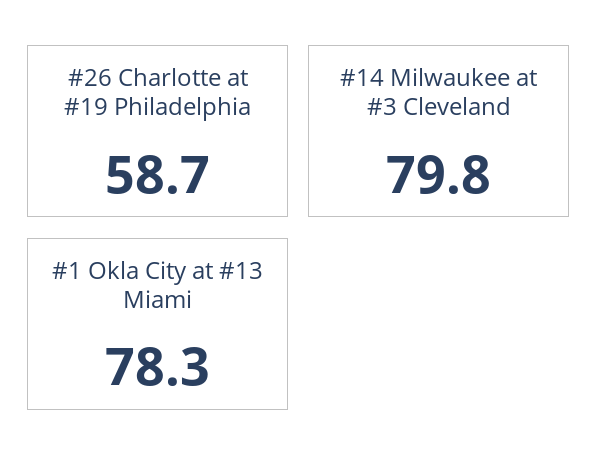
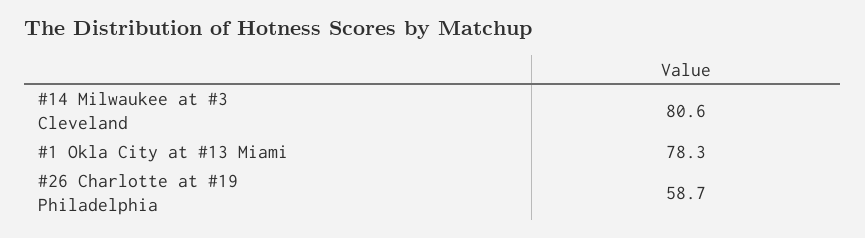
#14 Milwaukee at #3 Cleveland: 79.8 -> 80.6

